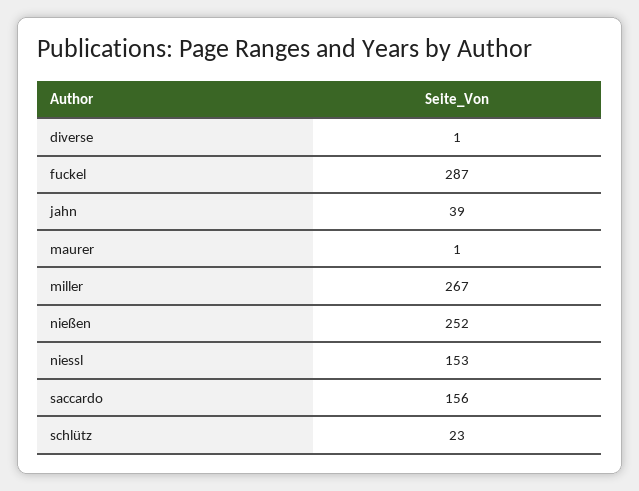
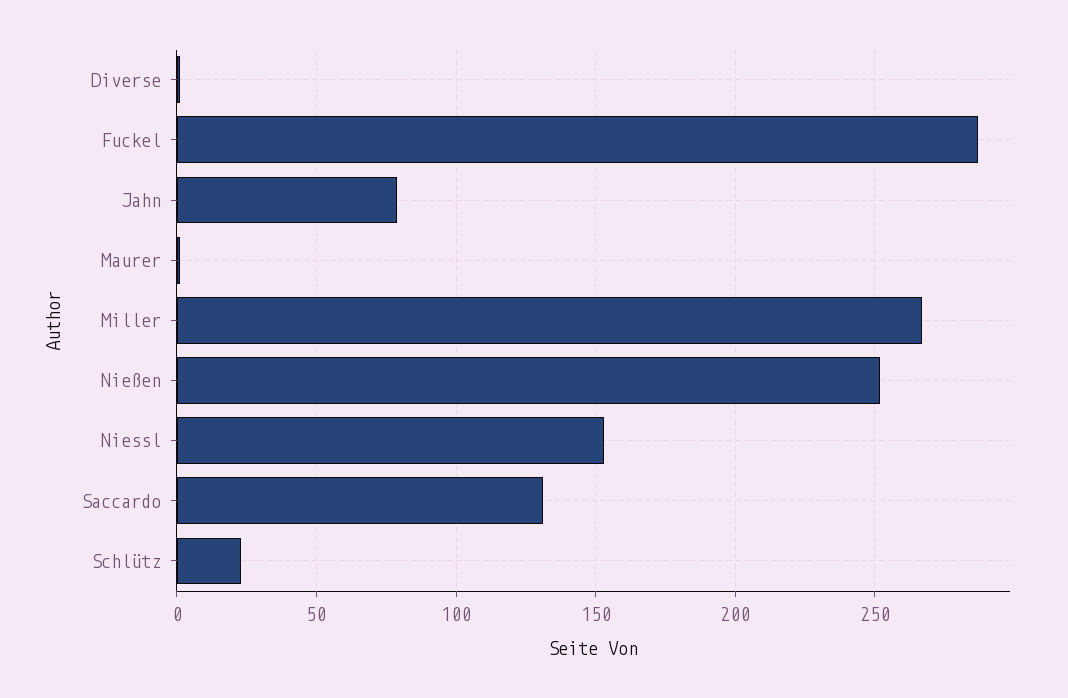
jahn: 39 -> 80
saccardo: 156 -> 130

